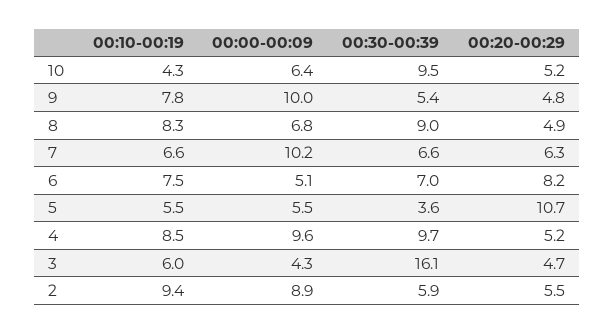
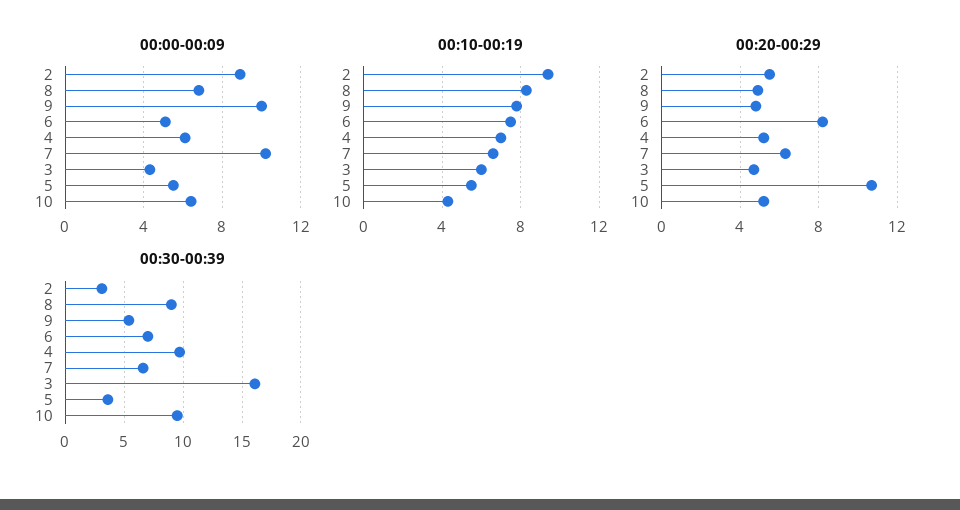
00:10-00:19, 4: 8.5 -> 7
00:00-00:09, 4: 9.6 -> 6
00:30-00:39, 2: 5.9 -> 3

